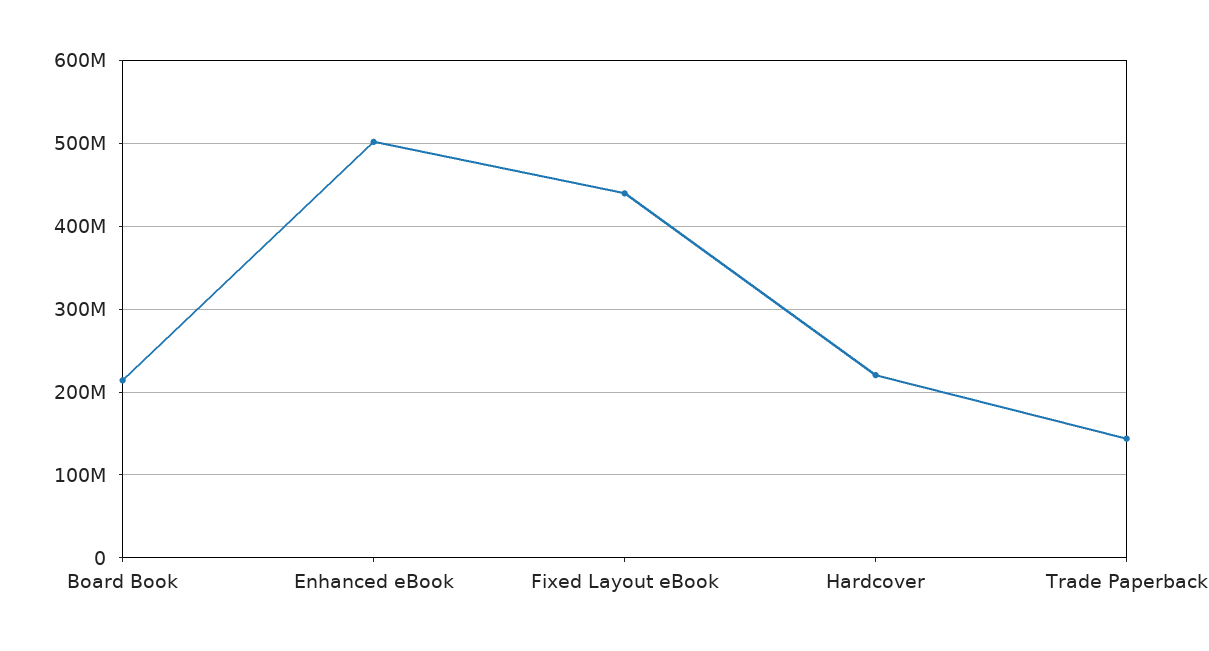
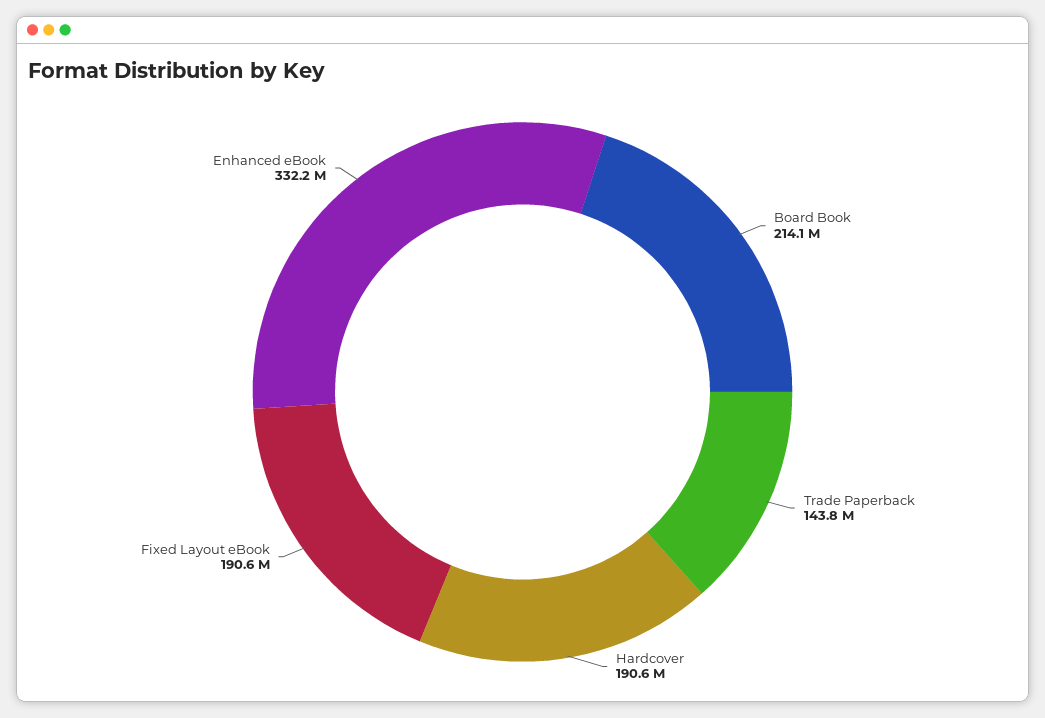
Enhanced eBook: 500000000 -> 332200000
Fixed Layout eBook: 440000000 -> 190600000
Hardcover: 220000000 -> 190600000

